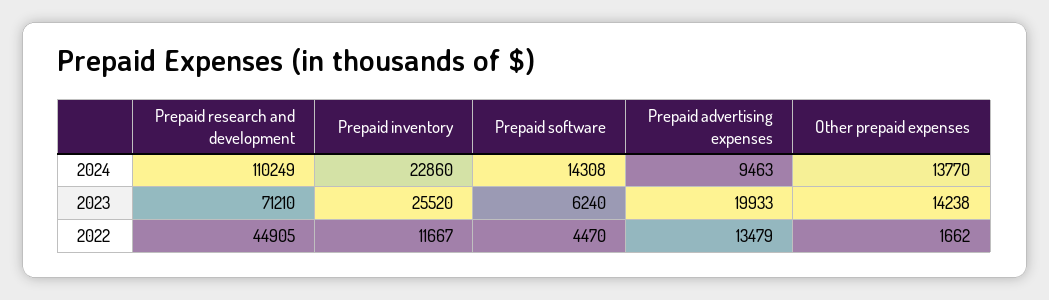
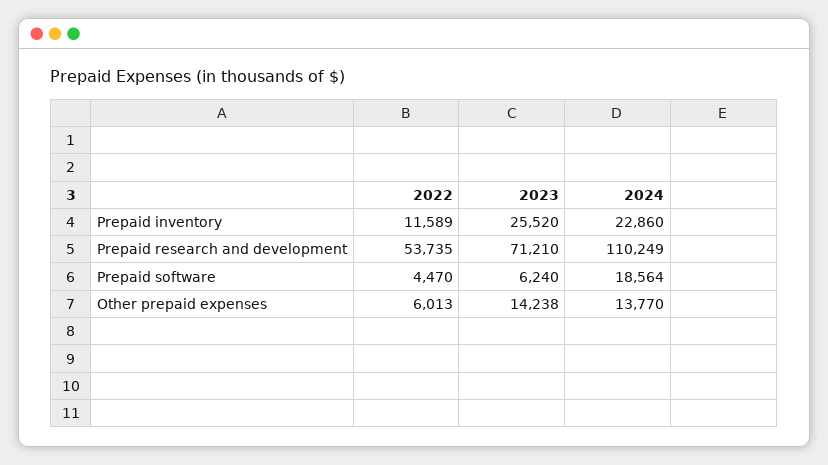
Prepaid software, 2024: 14308 -> 18564
Prepaid advertising expenses, 2024: 9463 -> none
Prepaid advertising expenses, 2023: 19933 -> none
Prepaid research and development, 2022: 44905 -> 53735
Prepaid inventory, 2022: 11667 -> 11589
Prepaid advertising expenses, 2022: 13479 -> none
Other prepaid expenses, 2022: 1662 -> 6013

